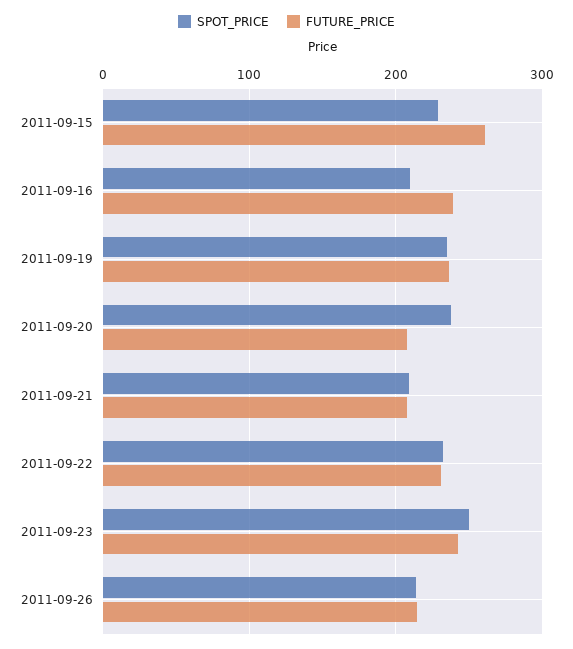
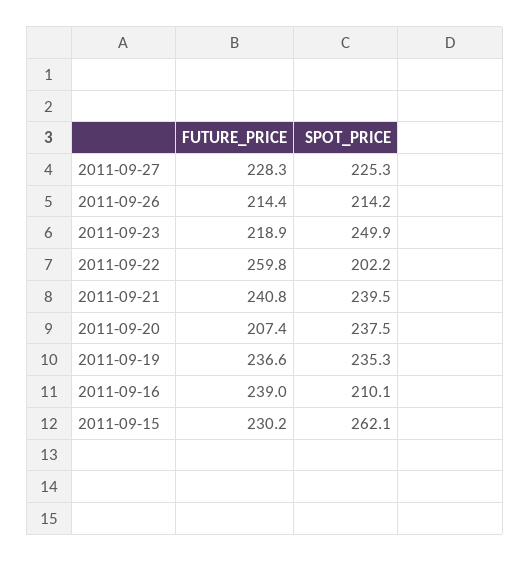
SPOT_PRICE, 2011-09-15: 230 -> 262.1
FUTURE_PRICE, 2011-09-15: 260 -> 230.2
SPOT_PRICE, 2011-09-21: 210 -> 239.5
FUTURE_PRICE, 2011-09-21: 210 -> 240.8
SPOT_PRICE, 2011-09-22: 230 -> 202.2
FUTURE_PRICE, 2011-09-22: 230 -> 259.8
FUTURE_PRICE, 2011-09-23: 240 -> 218.9
FUTURE_PRICE, 2011-09-27: none -> 228.3
SPOT_PRICE, 2011-09-27: none -> 225.3

